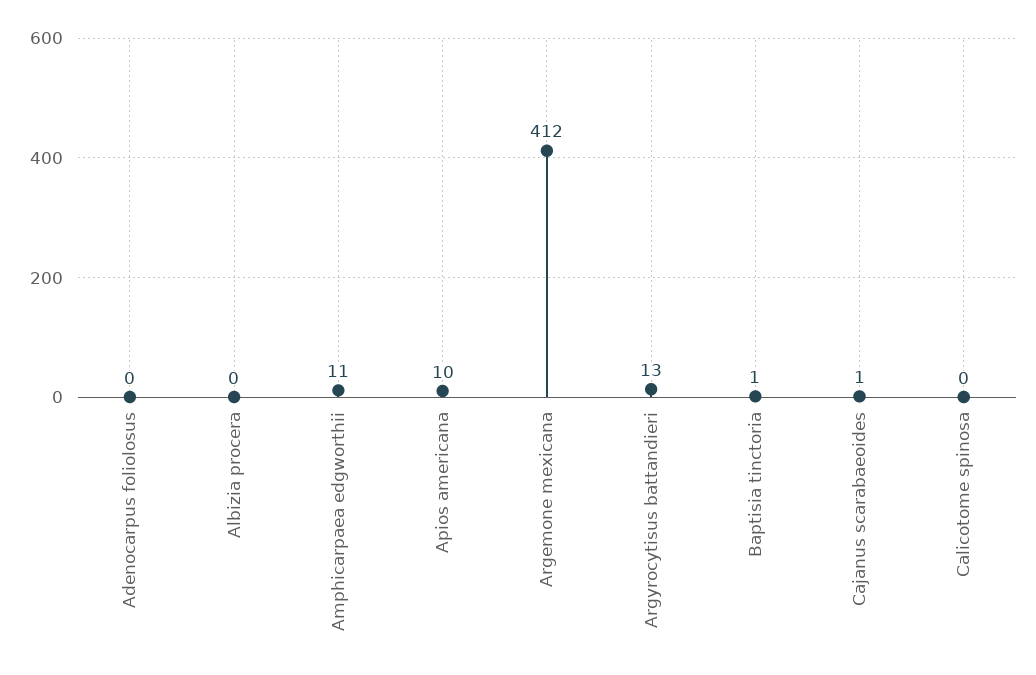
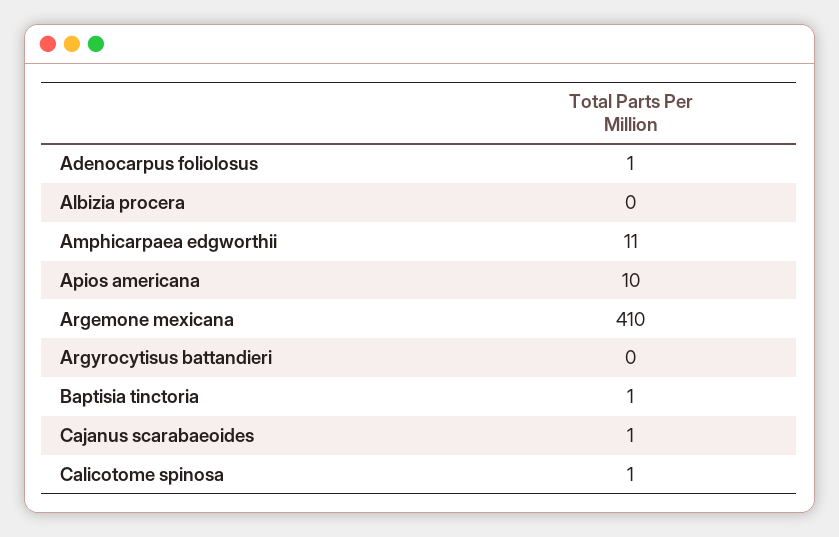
Adenocarpus foliolosus: 0 -> 1
Argemone mexicana: 412 -> 410
Argyrocytisus battandieri: 13 -> 0
Calicotome spinosa: 0 -> 1

